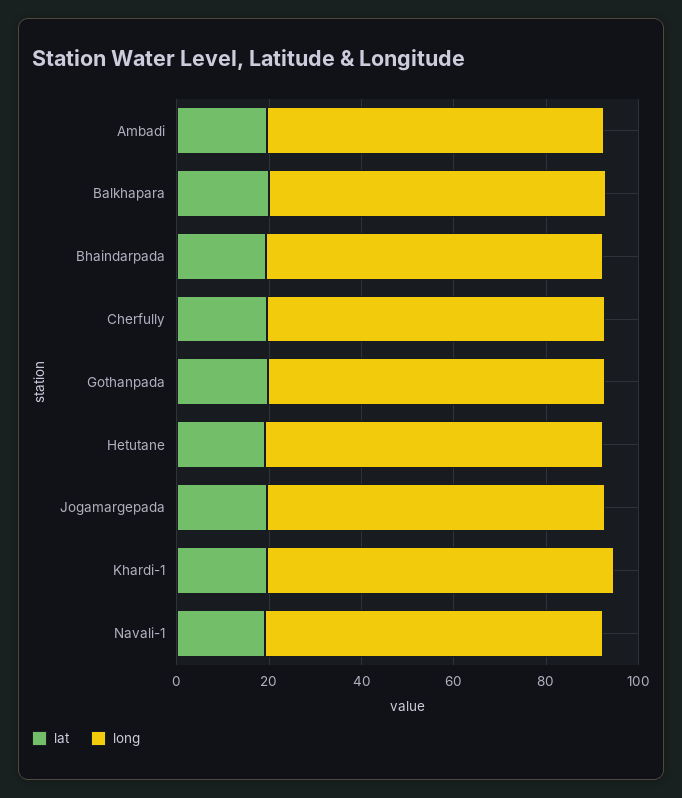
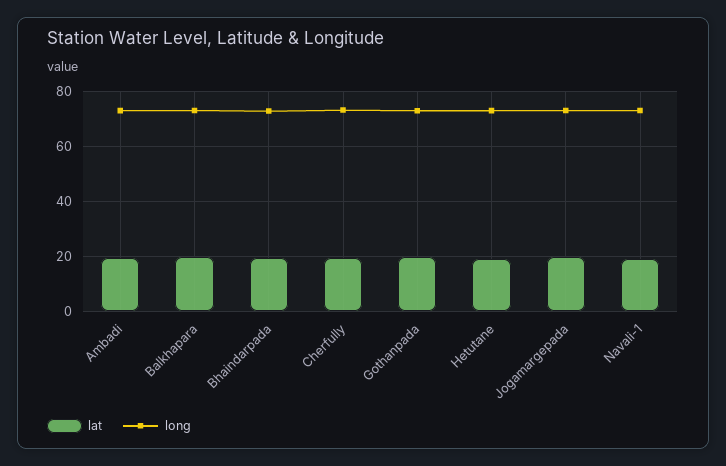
lat, Khardi-1: 20 -> none
long, Khardi-1: 75 -> none

